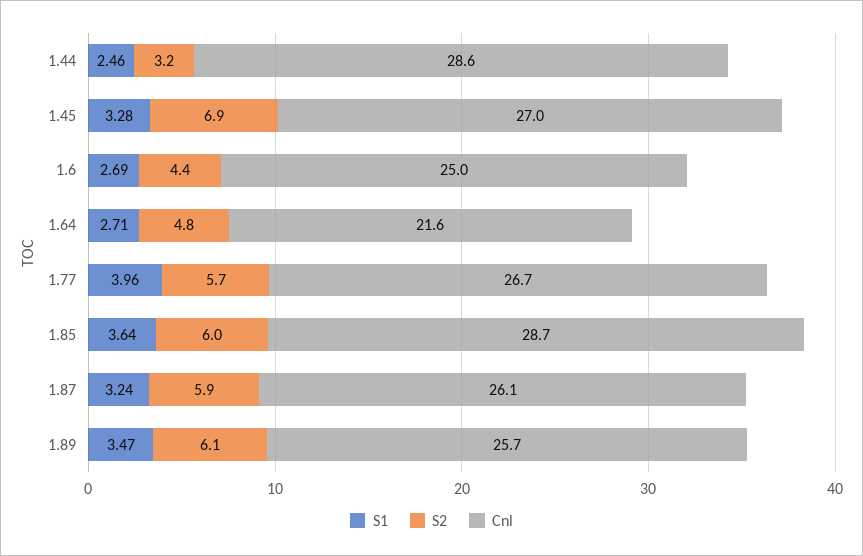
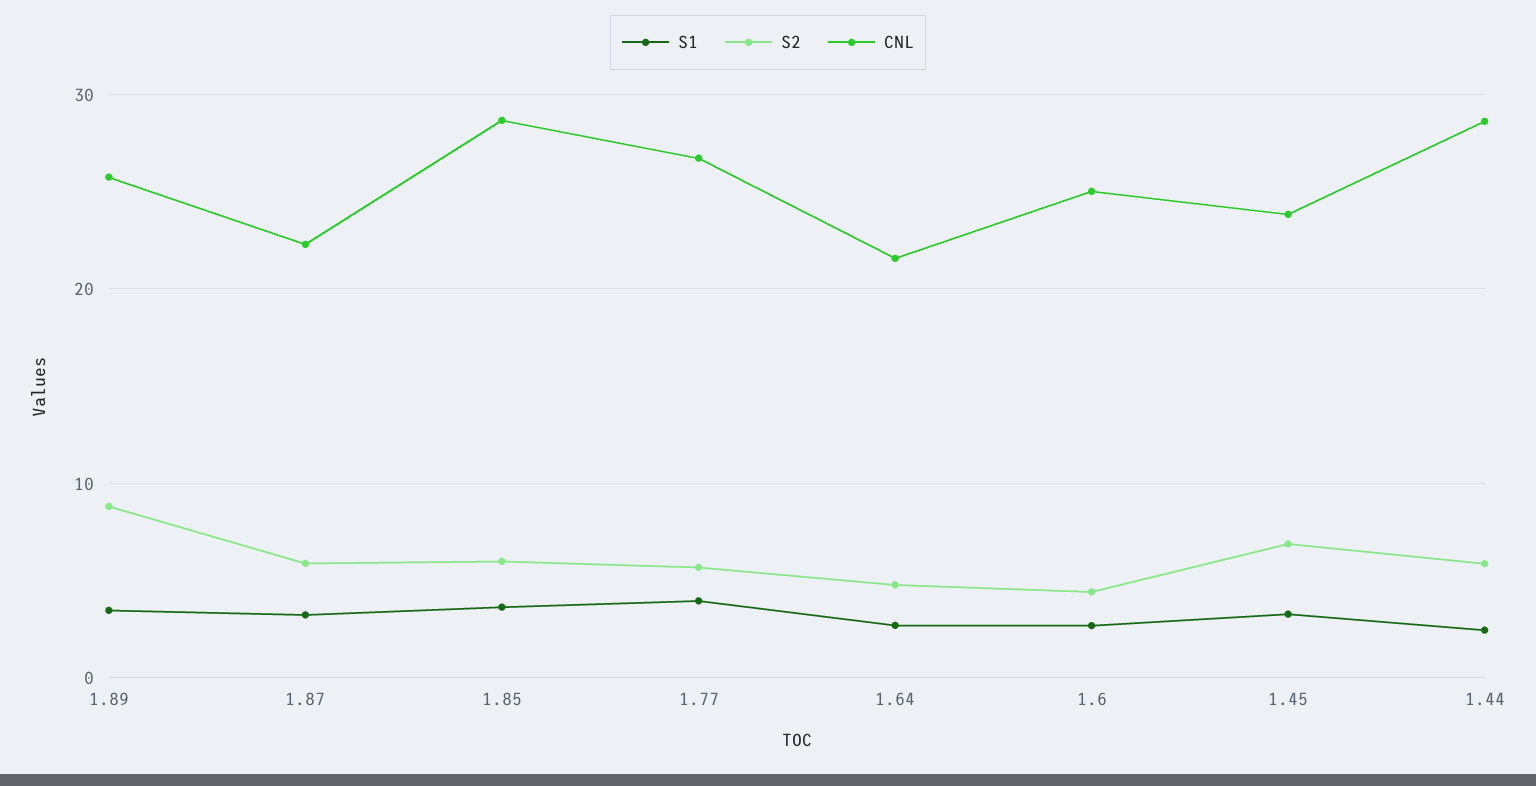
S2, 1.44: 3.2 -> 6
Cnl, 1.45: 27 -> 24
Cnl, 1.87: 26.1 -> 22
S2, 1.89: 6.1 -> 9

